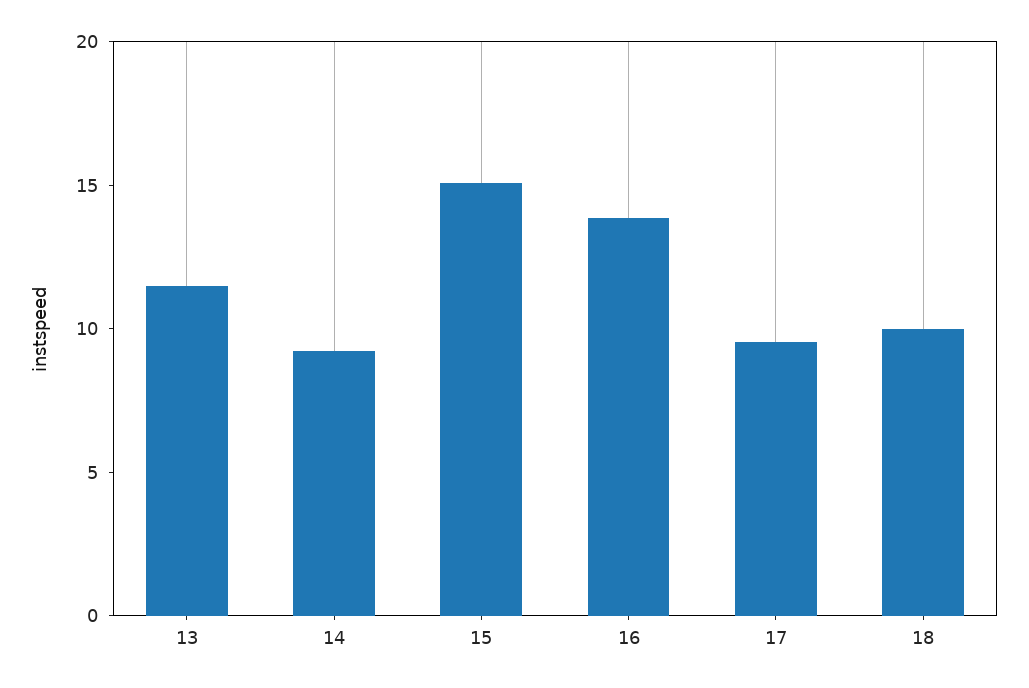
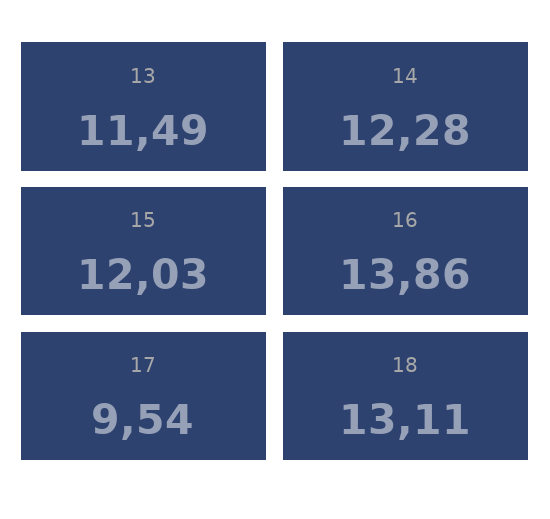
14: 9 -> 12.28
15: 15 -> 12.03
18: 10 -> 13.11

